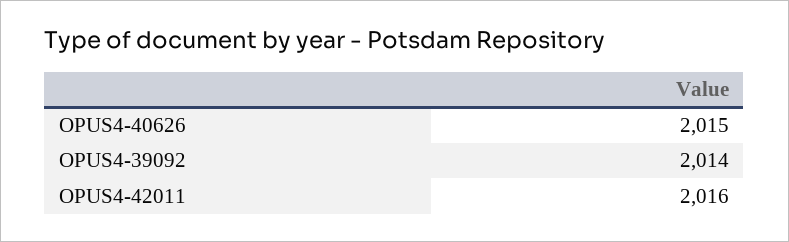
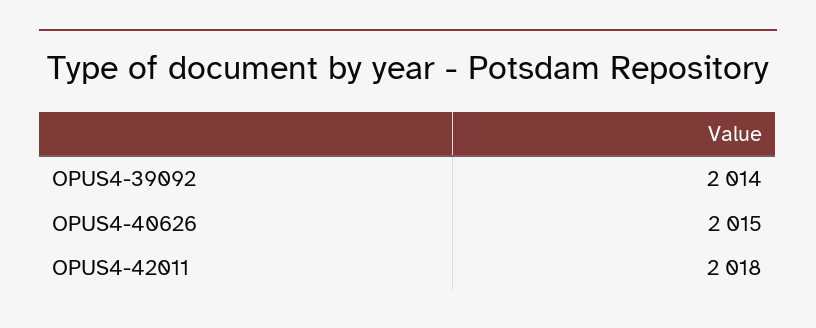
OPUS4-42011: 2016 -> 2018

